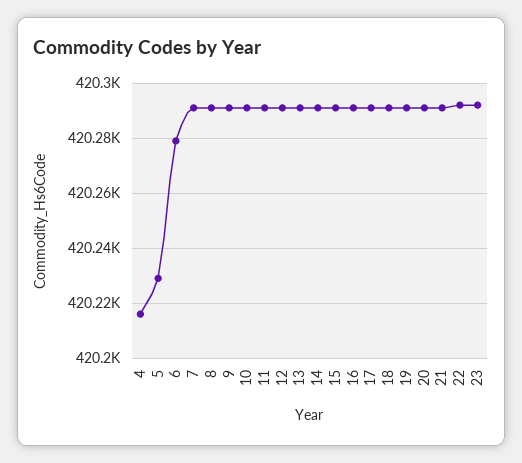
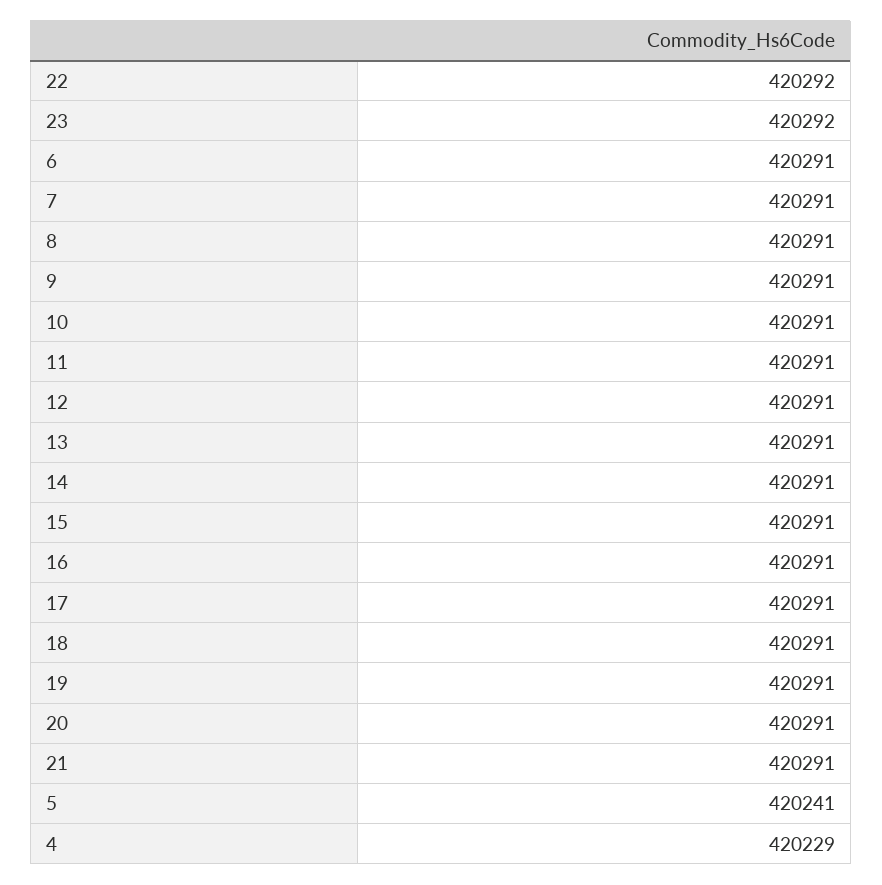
4: 420215 -> 420229
5: 420230 -> 420241
6: 420280 -> 420291

